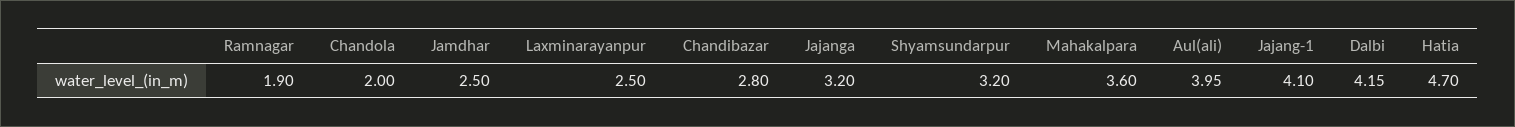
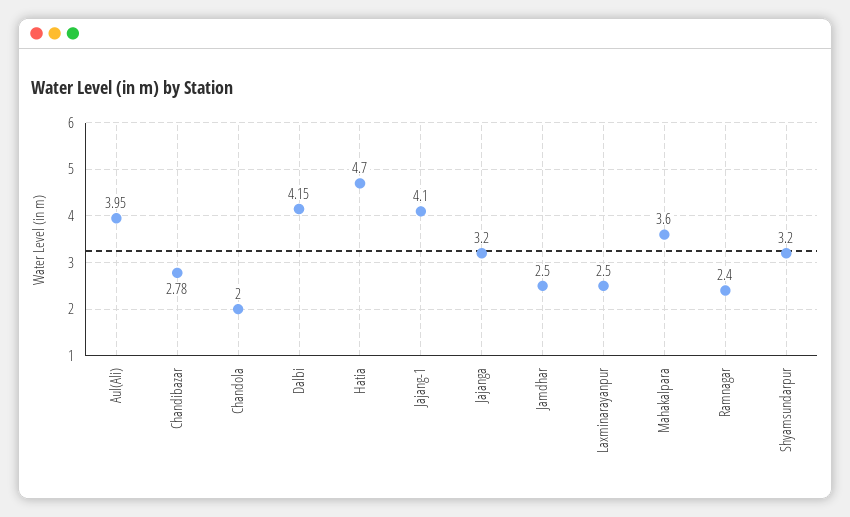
Ramnagar: 1.9 -> 2.4
Chandibazar: 2.8 -> 2.78

